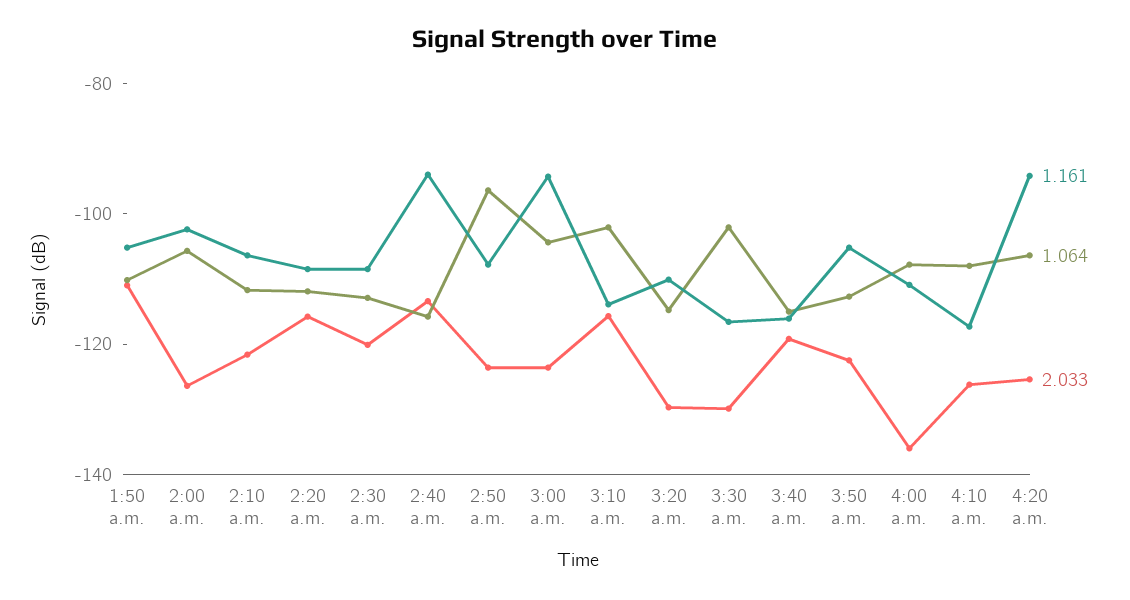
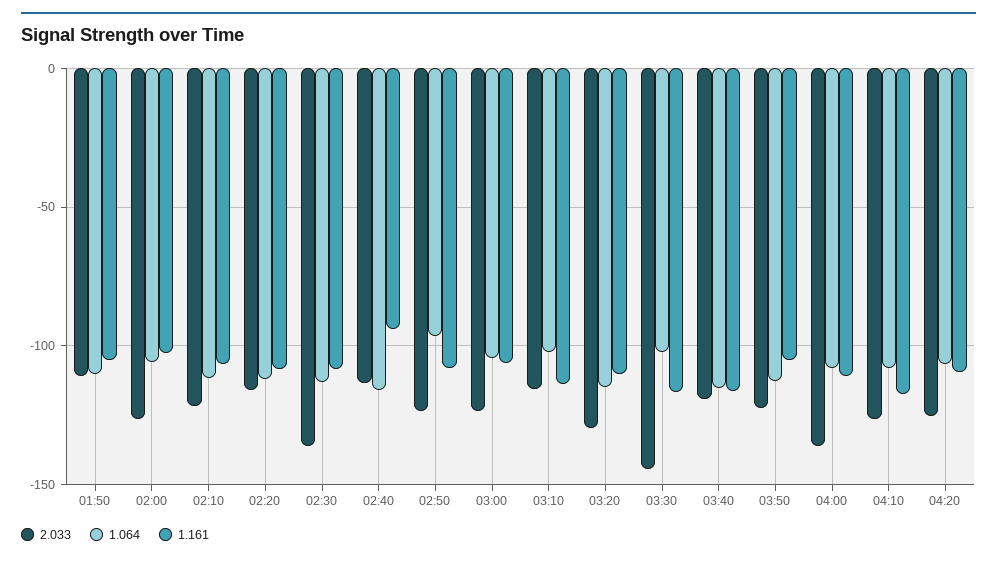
2.033, 2:30 a.m.: -120 -> -135
1.161, 3:00 a.m.: -95 -> -105
2.033, 3:30 a.m.: -130 -> -145
1.161, 4:20 a.m.: -95 -> -110

